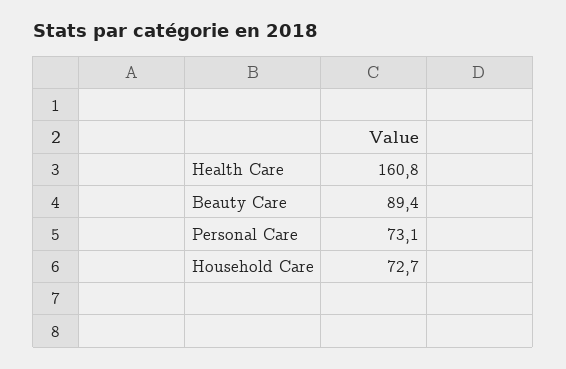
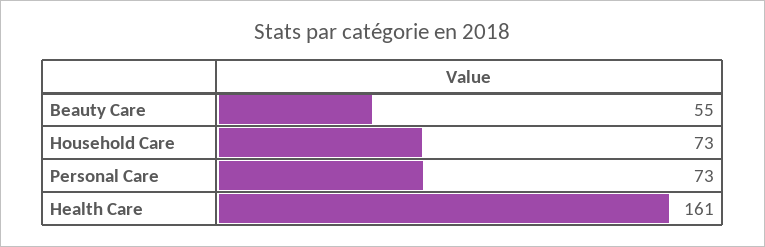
Beauty Care: 89.4 -> 55

